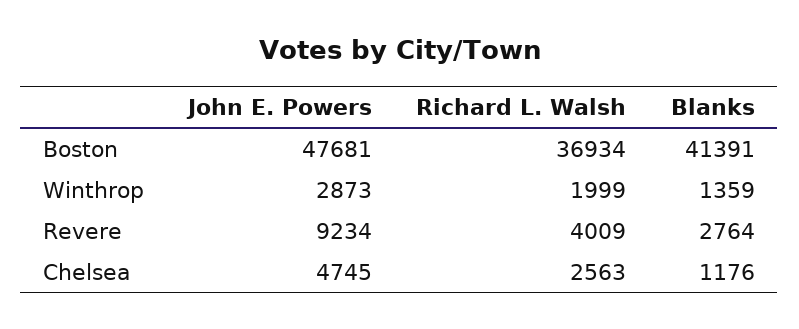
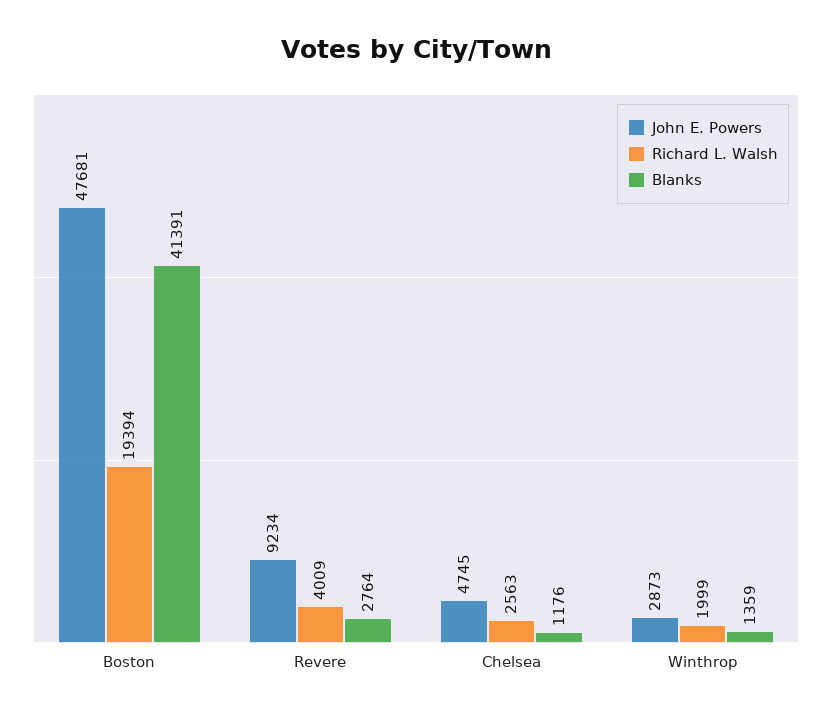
Richard L. Walsh, Boston: 36934 -> 19394

